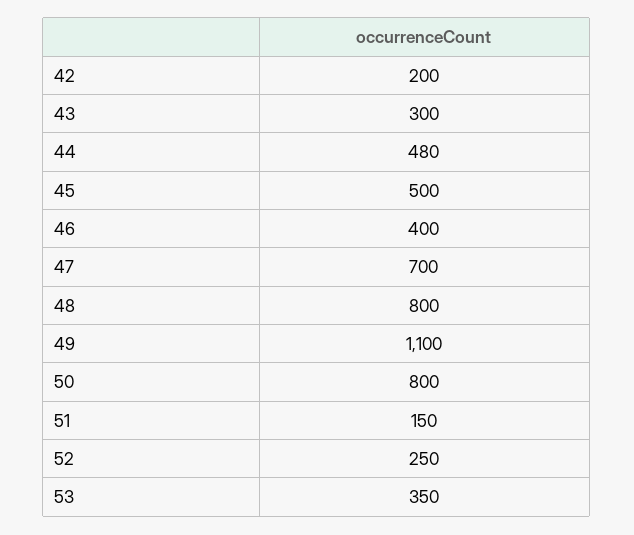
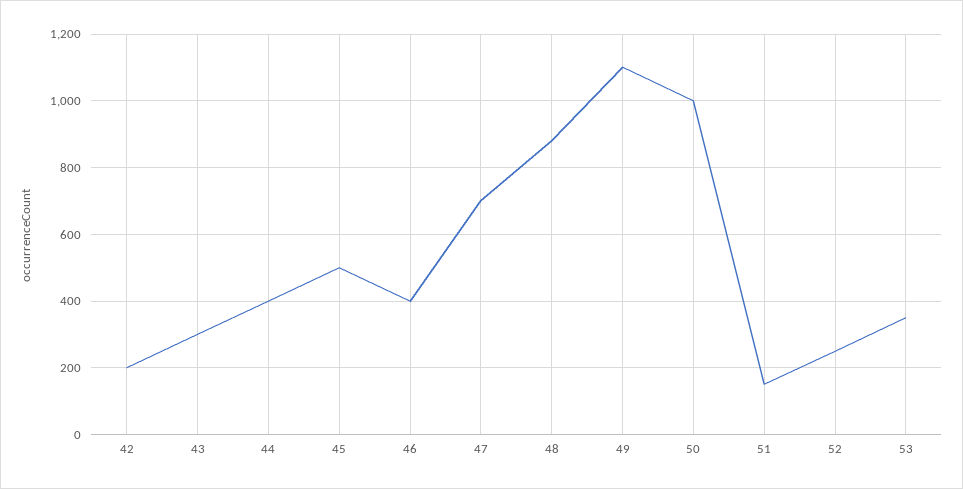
44: 480 -> 400
48: 800 -> 880
50: 800 -> 1000

